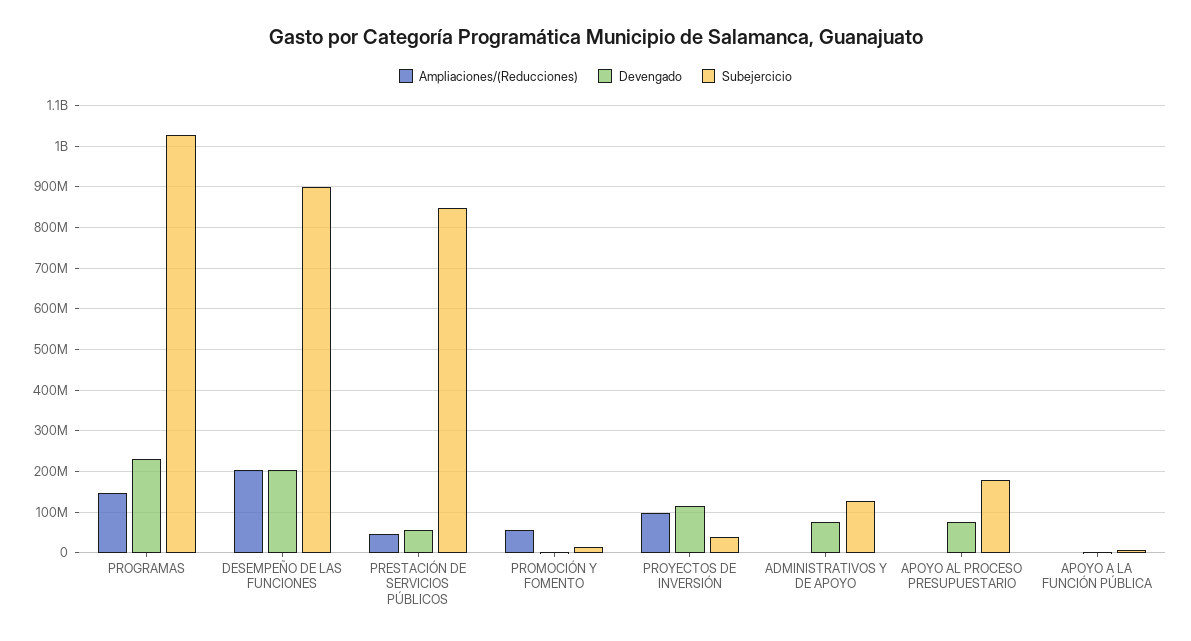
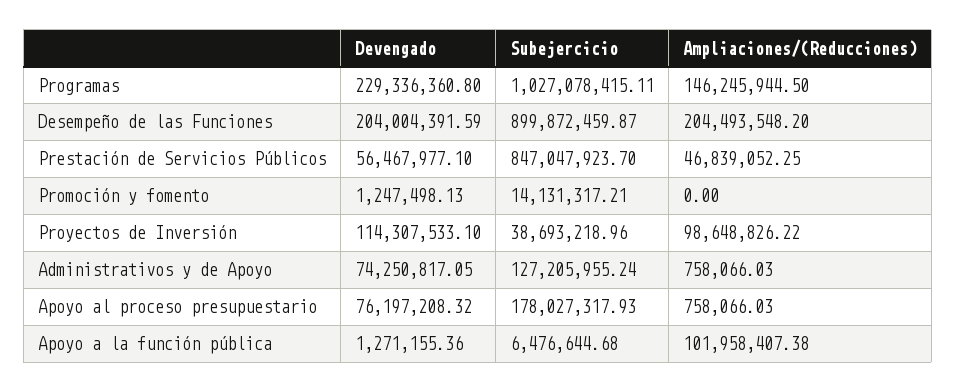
Ampliaciones/(Reducciones), PROMOCIÓN Y FOMENTO: 60000000 -> 0
Ampliaciones/(Reducciones), APOYO A LA FUNCIÓN PÚBLICA: 0 -> 101958407.38

